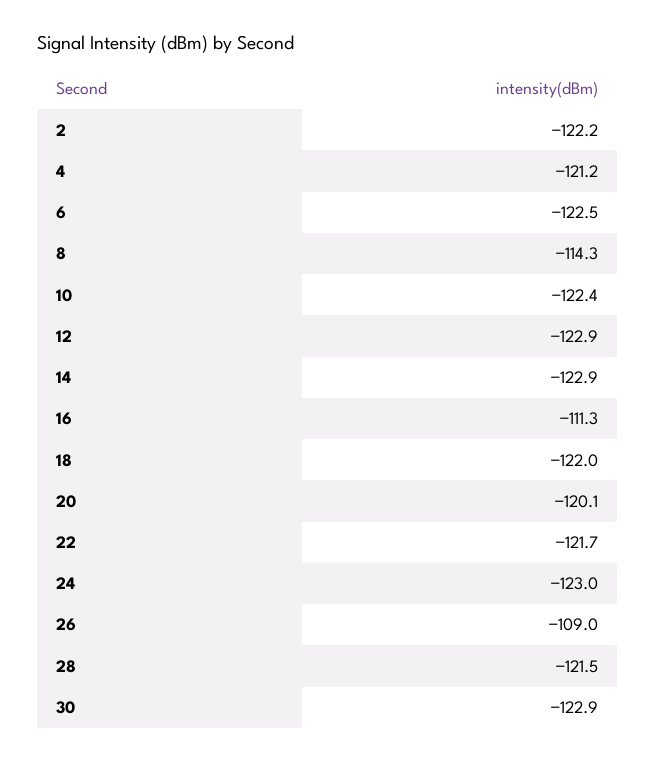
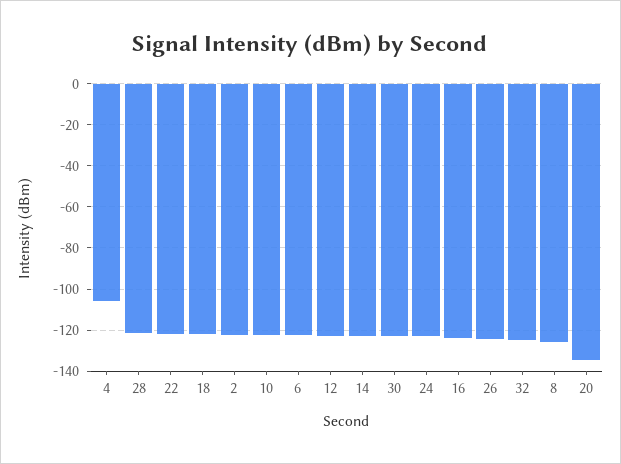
4: -121.2 -> -105
8: -114.3 -> -125
16: -111.3 -> -125
20: -120.1 -> -135
26: -109 -> -125
32: none -> -125

